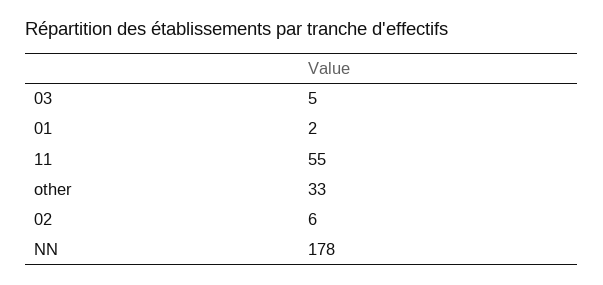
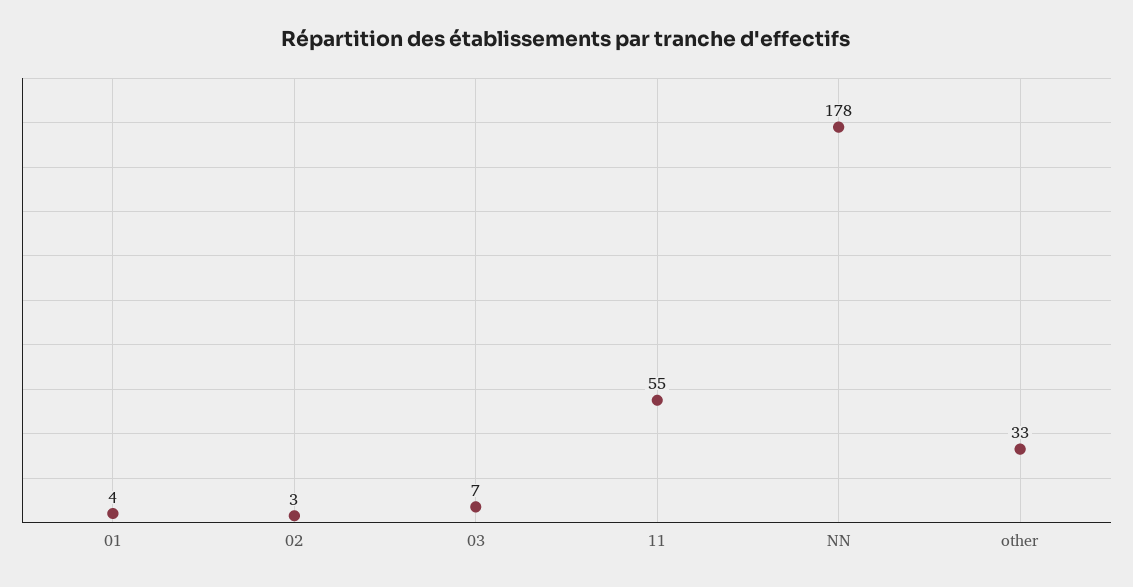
03: 5 -> 7
01: 2 -> 4
02: 6 -> 3

